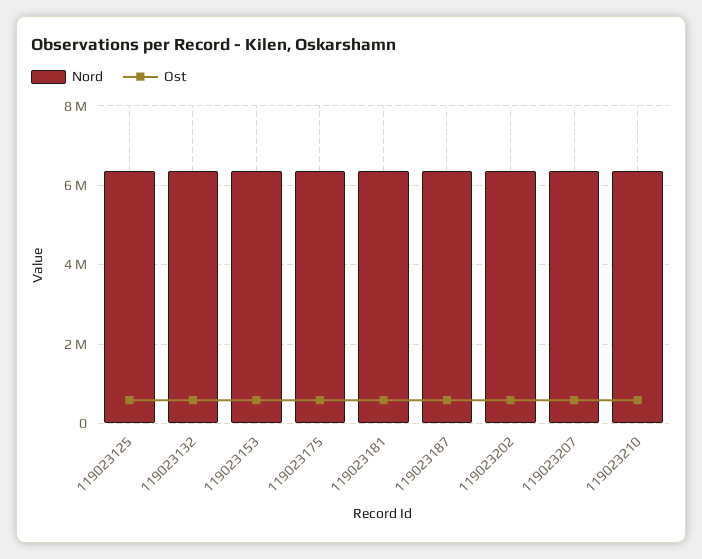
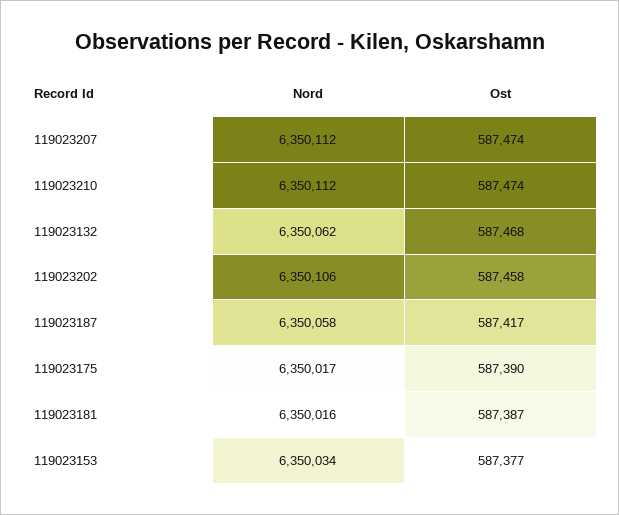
Nord, 119023125: 6400000 -> none
Ost, 119023125: 600000 -> none

